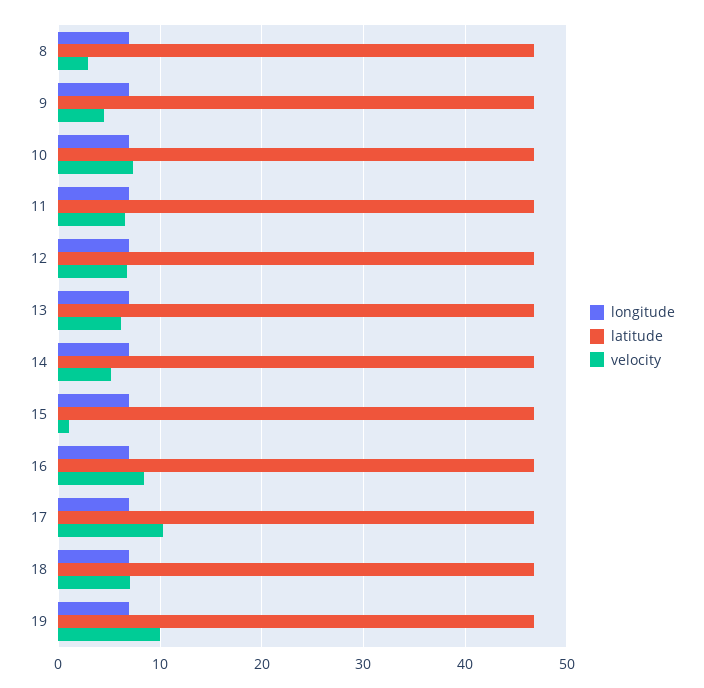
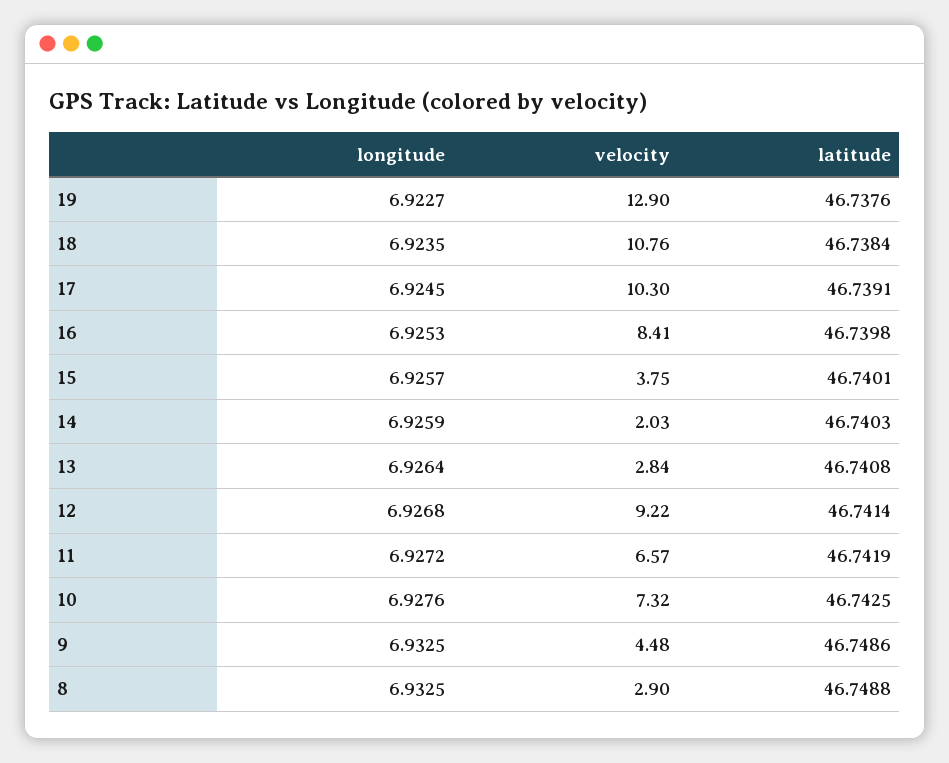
velocity, 12: 7 -> 9.22
velocity, 13: 6 -> 2.84
velocity, 14: 5 -> 2.03
velocity, 15: 1 -> 3.75
velocity, 18: 7 -> 10.76
velocity, 19: 10 -> 12.9

